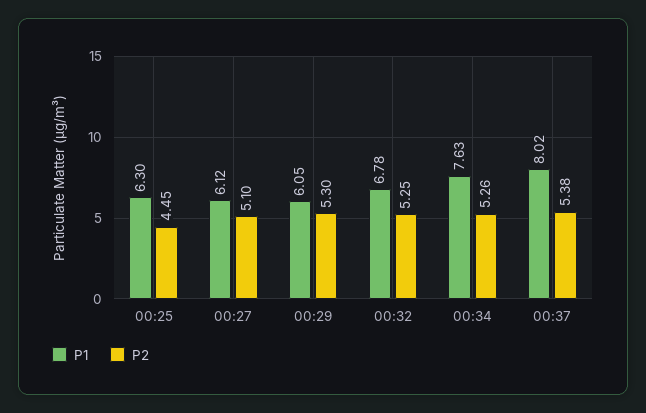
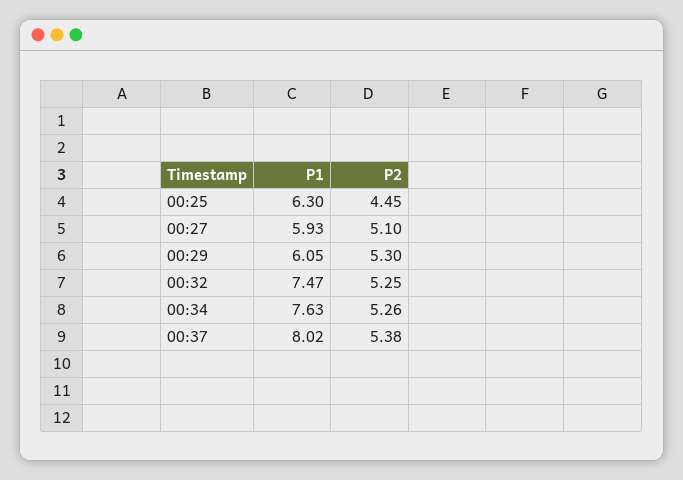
P1, 00:27: 6.12 -> 5.93
P1, 00:32: 6.78 -> 7.47

